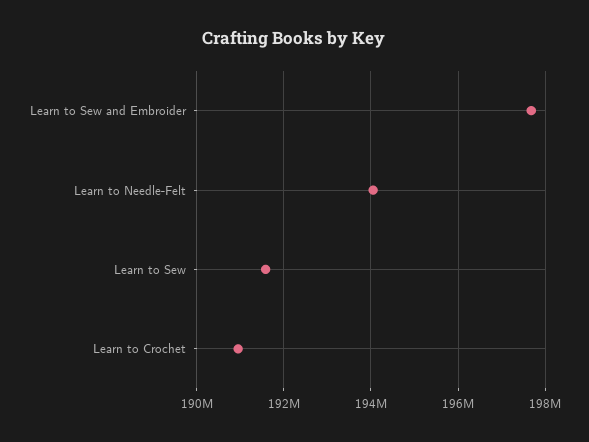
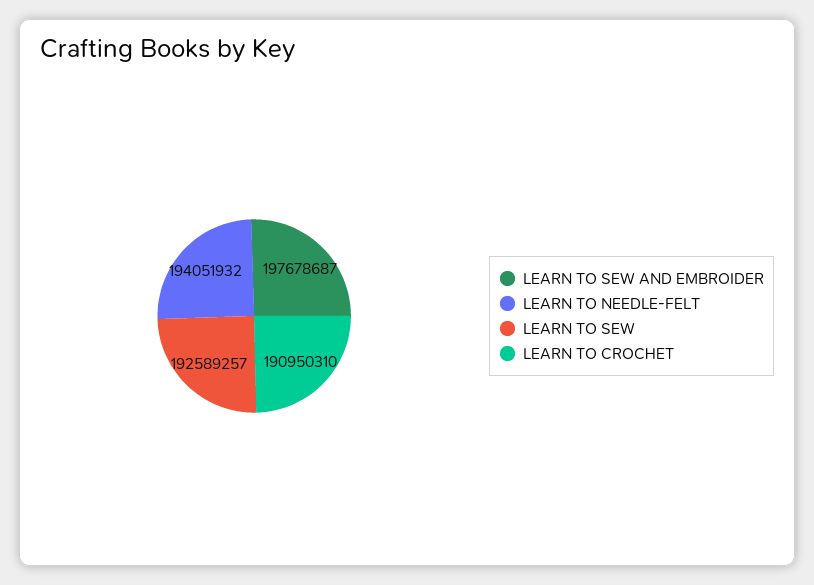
Learn to Sew: 191600000 -> 192589257

